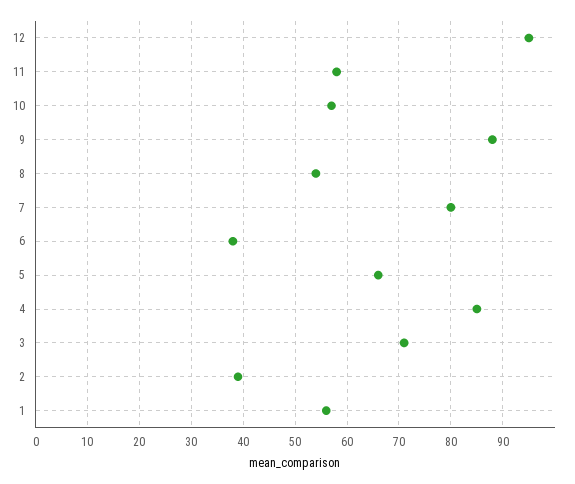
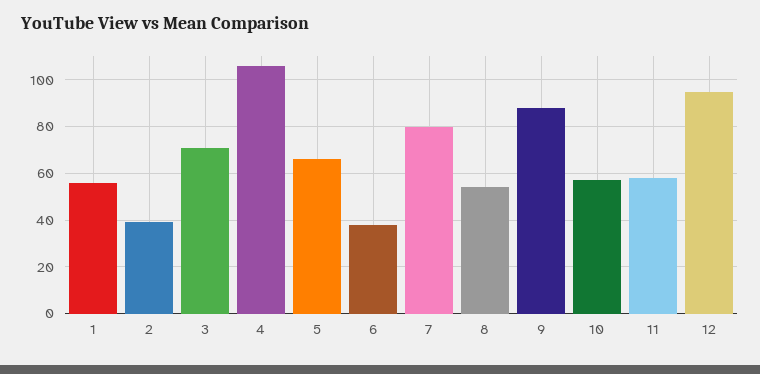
4: 85 -> 105

